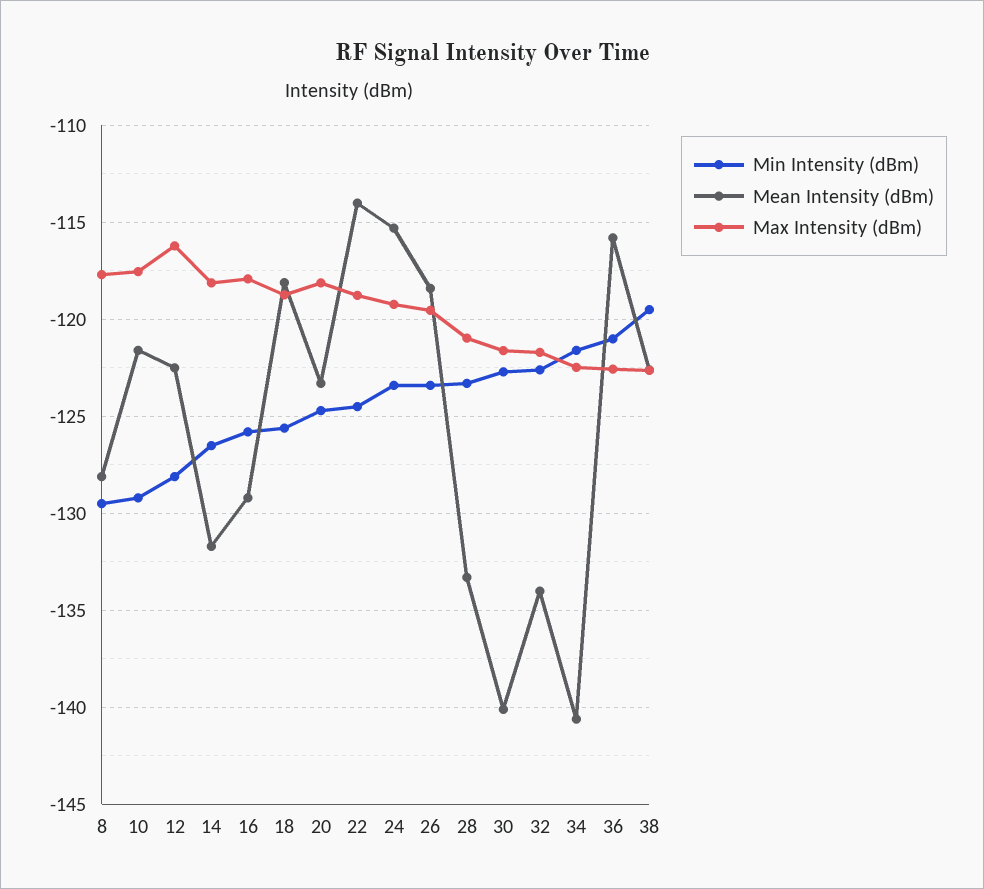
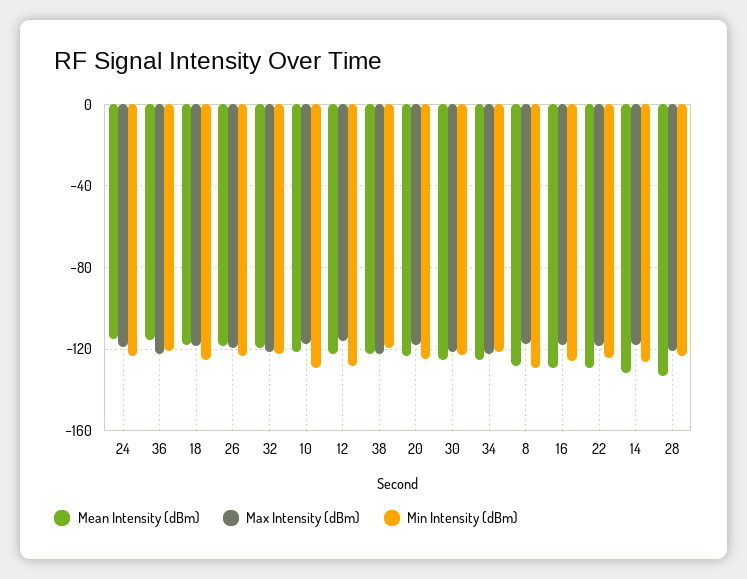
Mean Intensity (dBm), 22: -114 -> -130
Mean Intensity (dBm), 30: -140 -> -125
Mean Intensity (dBm), 32: -134 -> -120
Mean Intensity (dBm), 34: -140.5 -> -125

